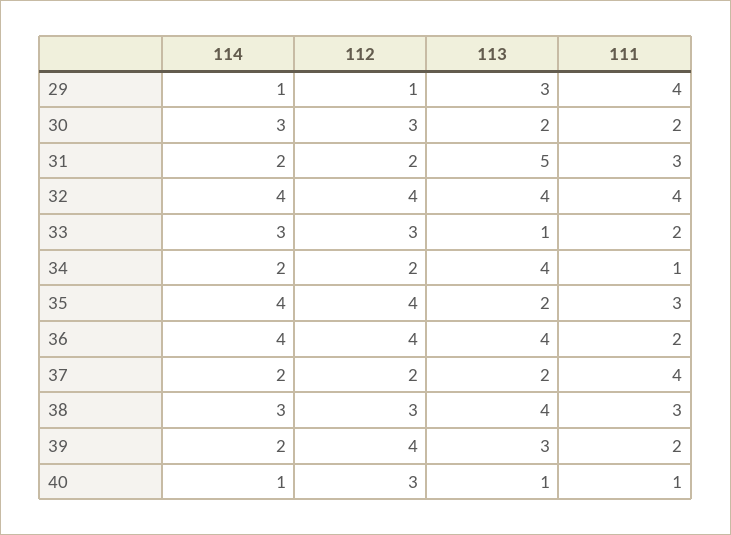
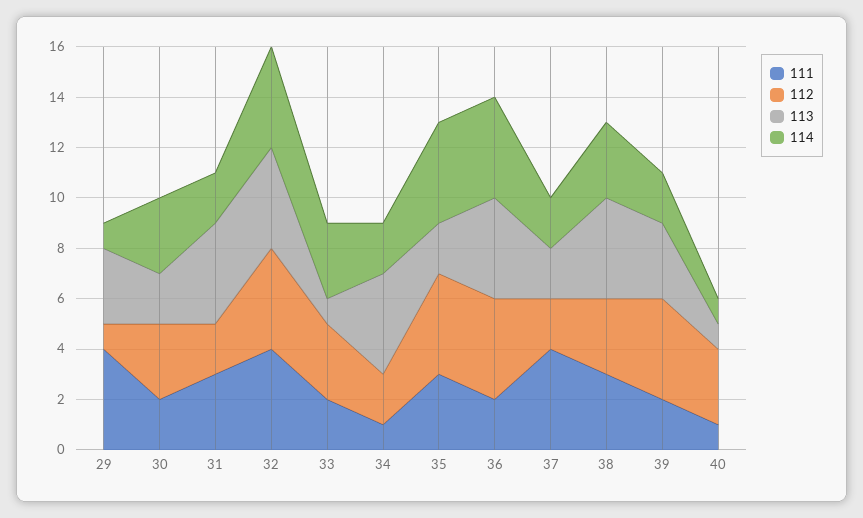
113, 31: 5 -> 4

